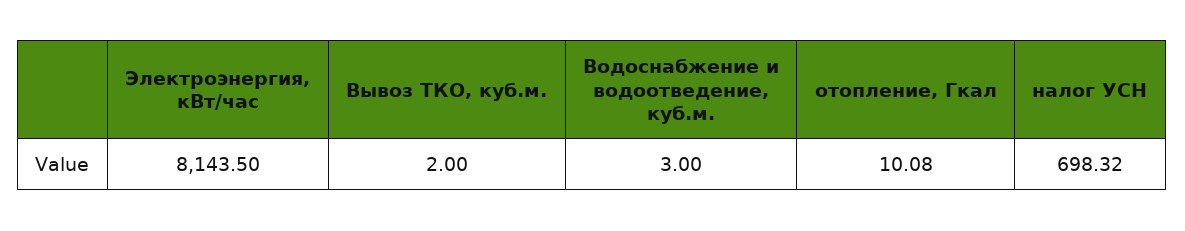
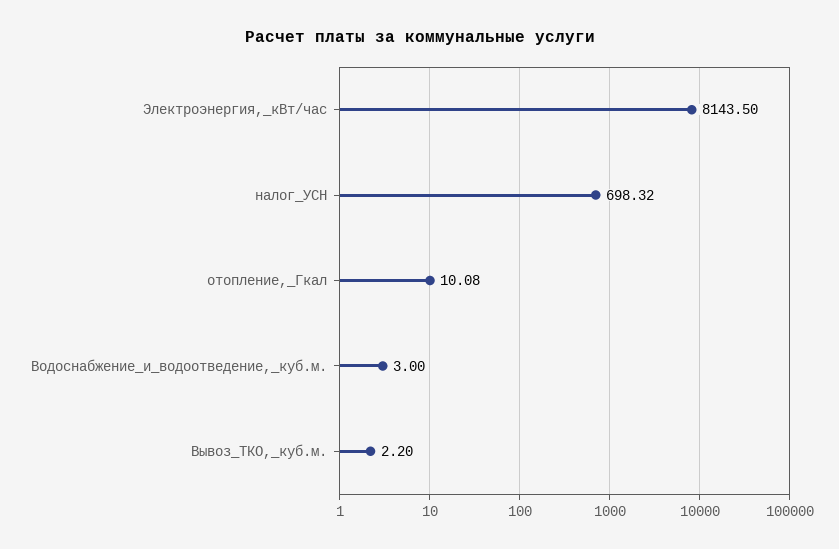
Вывоз ТКО, куб.м.: 2 -> 2.2

